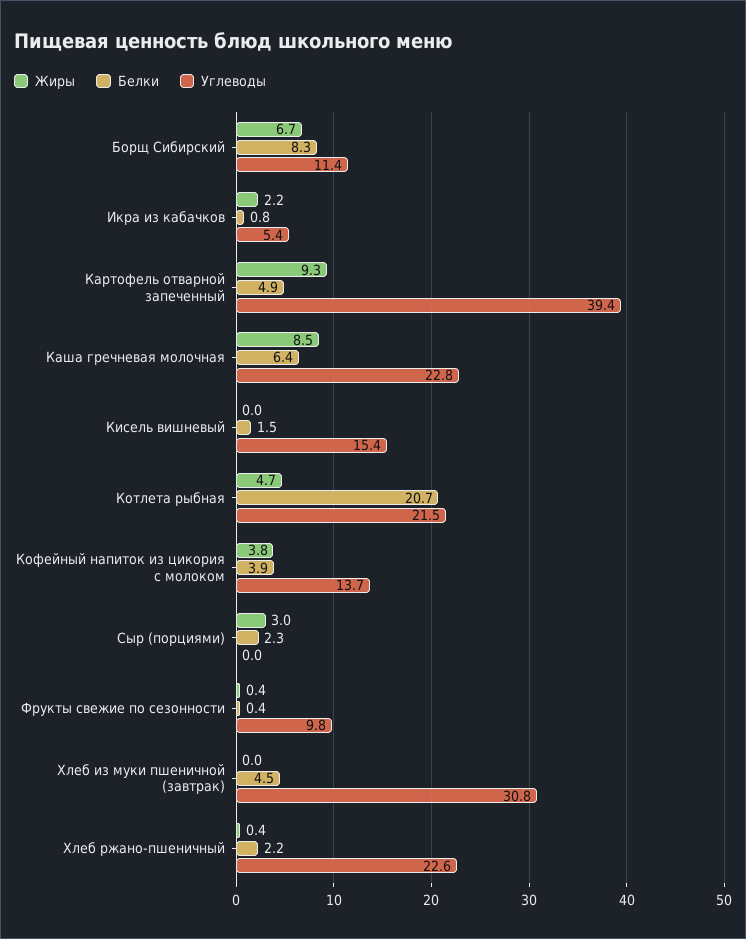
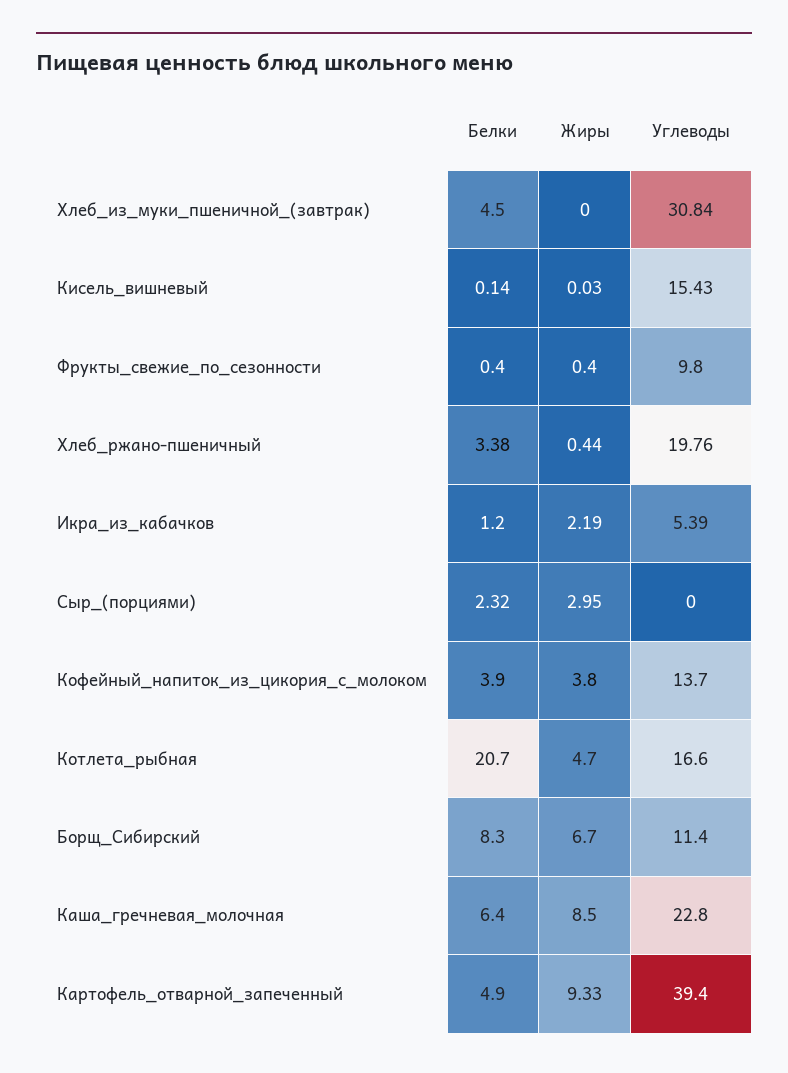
Белки, Икра из кабачков: 0.8 -> 1.2
Белки, Кисель вишневый: 1.5 -> 0.14
Углеводы, Котлета рыбная: 21.5 -> 16.6
Белки, Хлеб ржано-пшеничный: 2.2 -> 3.38
Углеводы, Хлеб ржано-пшеничный: 22.6 -> 19.76

